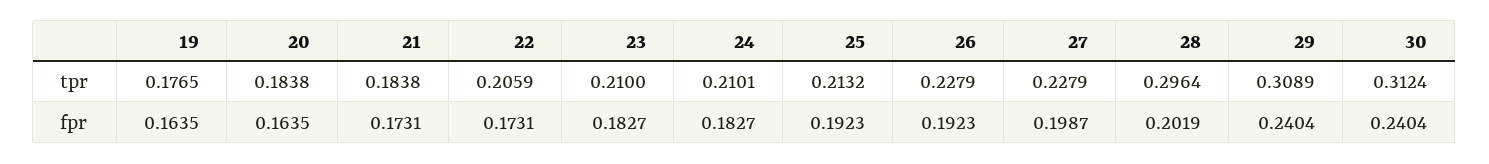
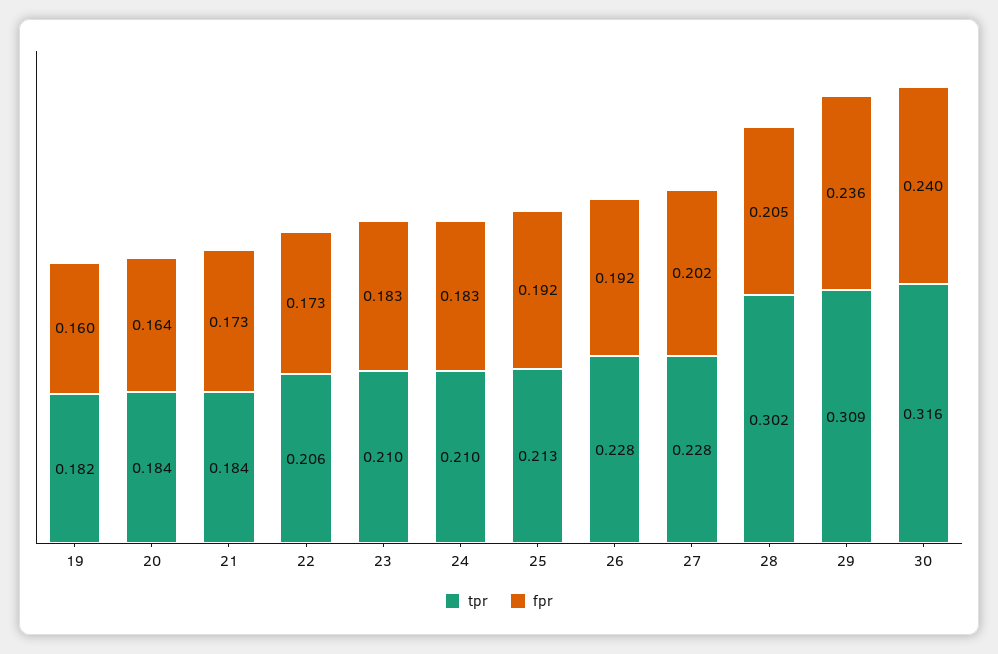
tpr, 19: 0.1765 -> 0.182
tpr, 28: 0.2964 -> 0.302
tpr, 30: 0.3124 -> 0.316
fpr, 19: 0.1635 -> 0.16
fpr, 27: 0.1987 -> 0.202
fpr, 28: 0.2019 -> 0.205
fpr, 29: 0.2404 -> 0.236

